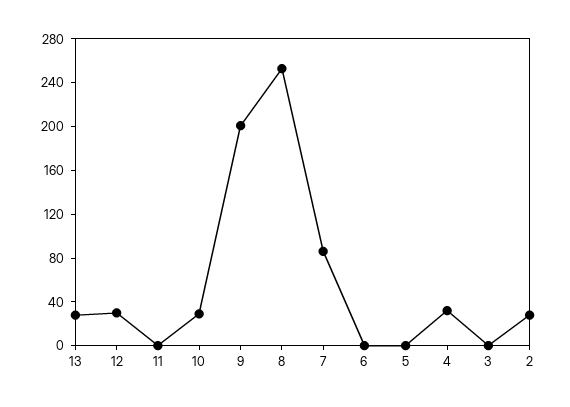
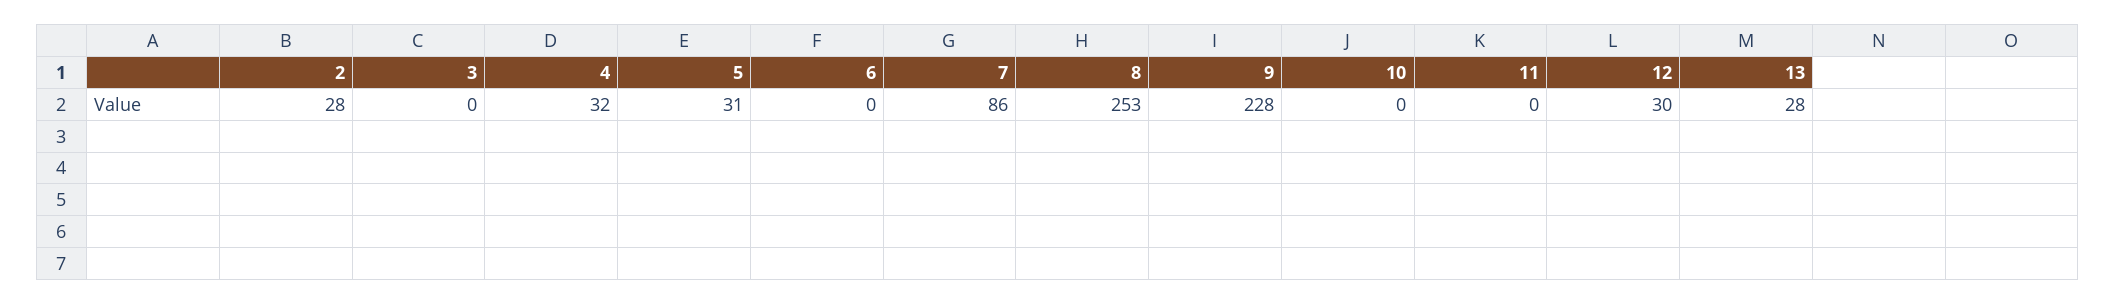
10: 30 -> 0
9: 200 -> 228
5: 0 -> 31

